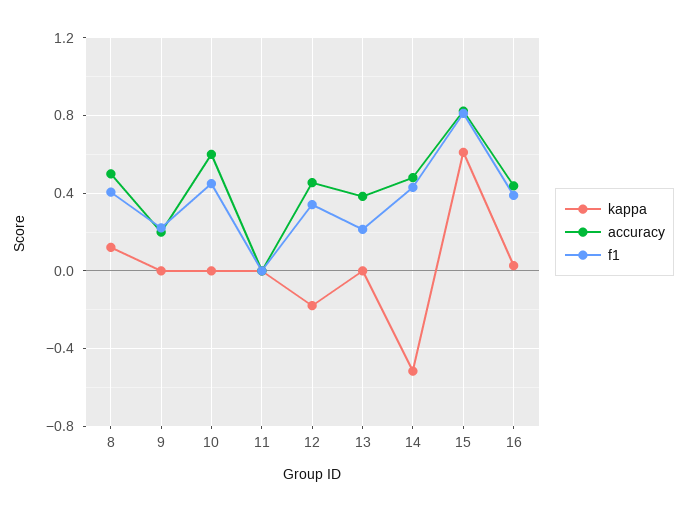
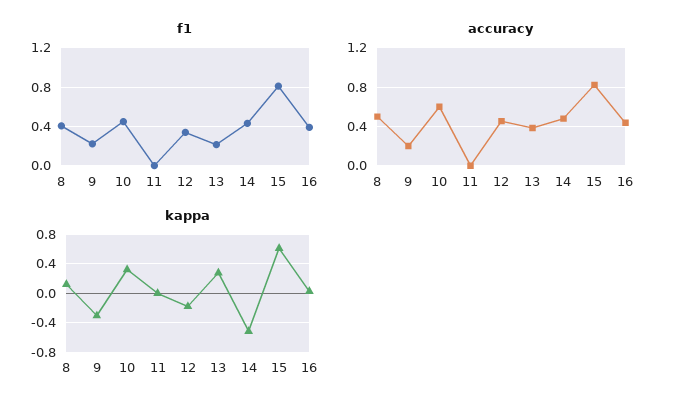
kappa, 9: 0 -> -0.3
kappa, 10: 0 -> 0.3
kappa, 13: 0 -> 0.3

